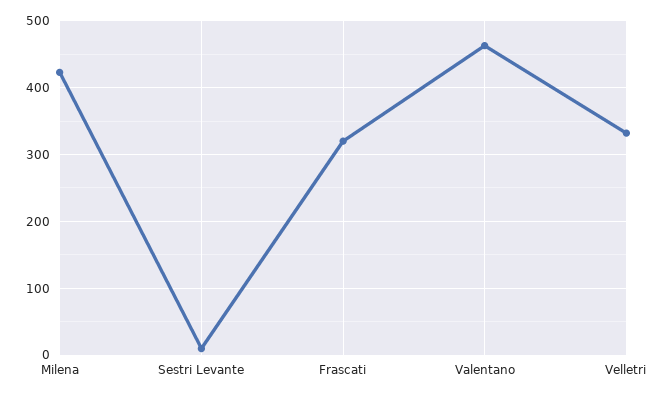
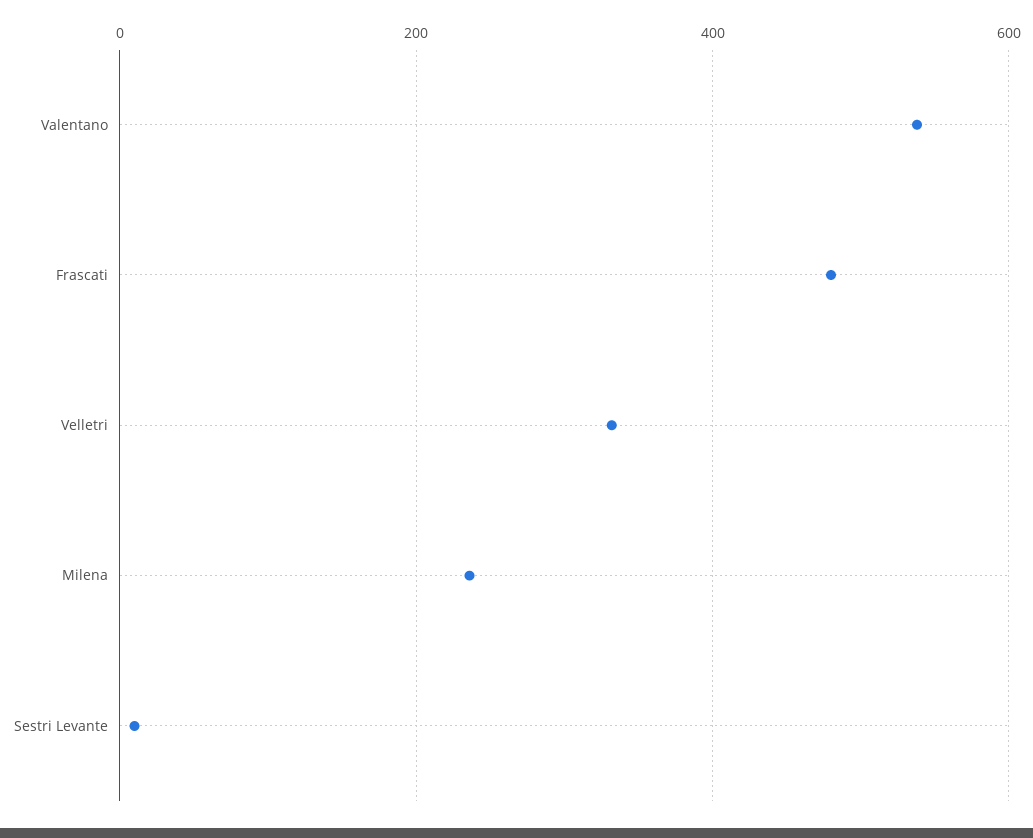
Milena: 420 -> 240
Frascati: 320 -> 480
Valentano: 460 -> 540

